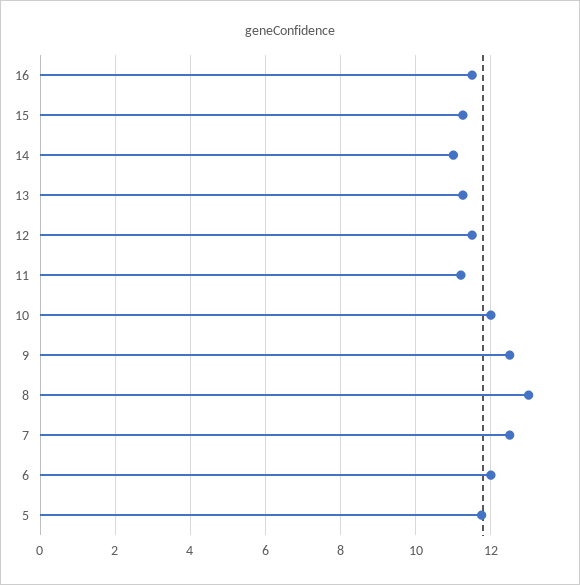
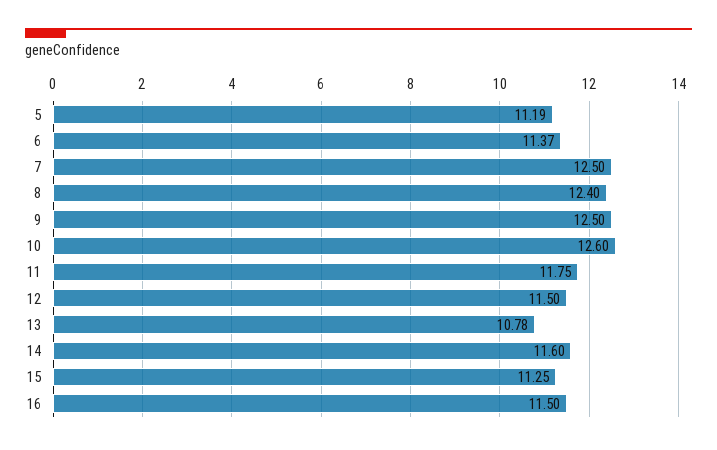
14: 11 -> 11.6
13: 11.2 -> 10.78
11: 11.2 -> 11.75
10: 12 -> 12.6
8: 13 -> 12.4
6: 12 -> 11.37
5: 11.8 -> 11.19

